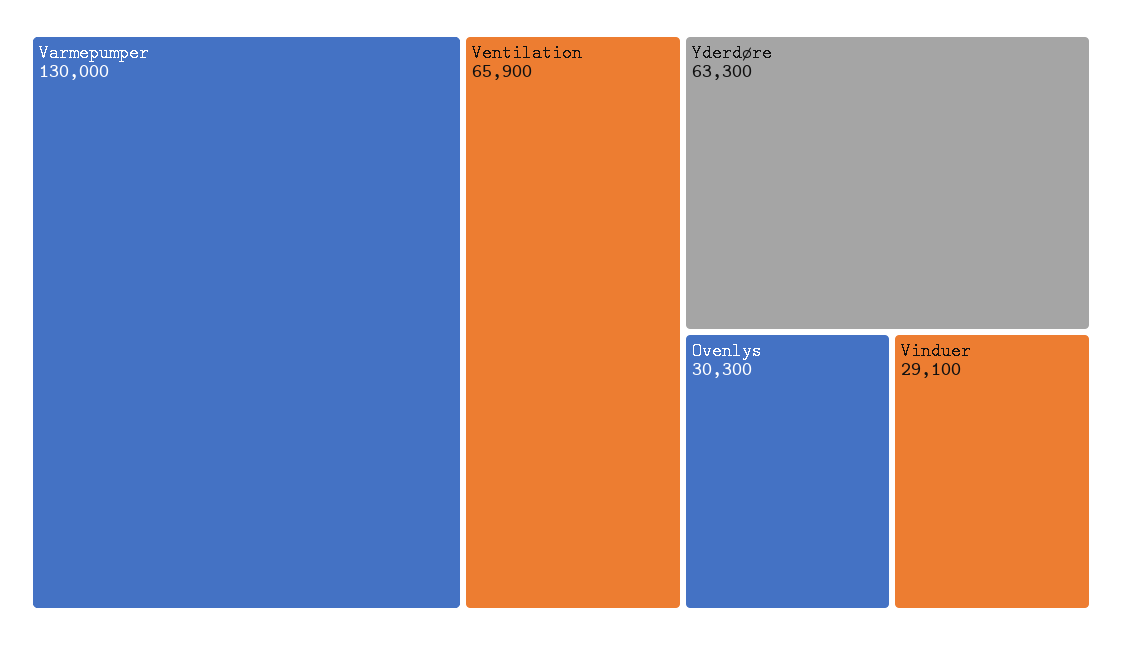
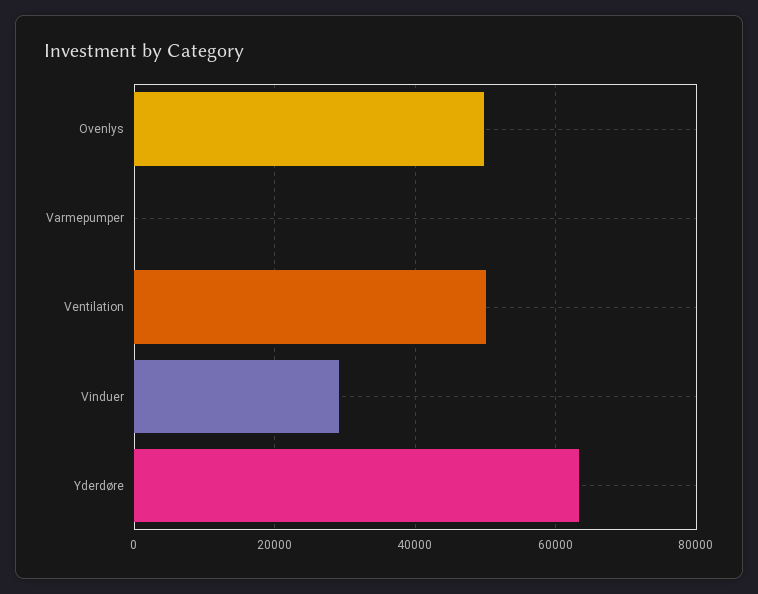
Varmepumper: 130000 -> 0
Ventilation: 65900 -> 50000
Ovenlys: 30300 -> 50000

